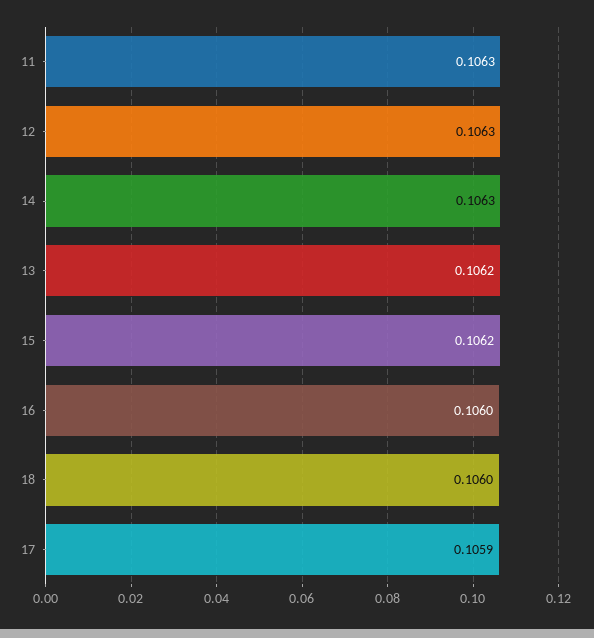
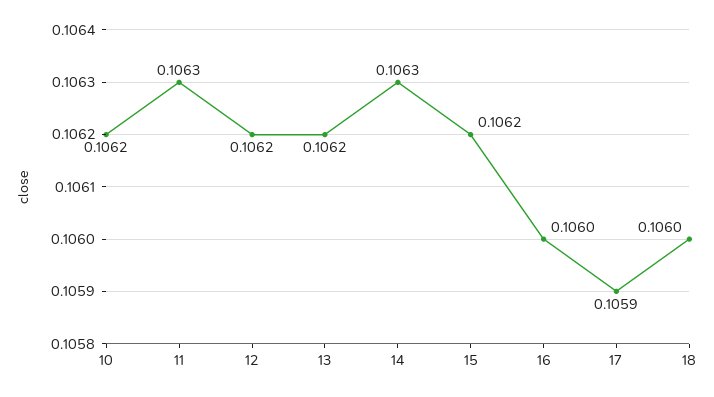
12: 0.1063 -> 0.1062
10: none -> 0.1062

